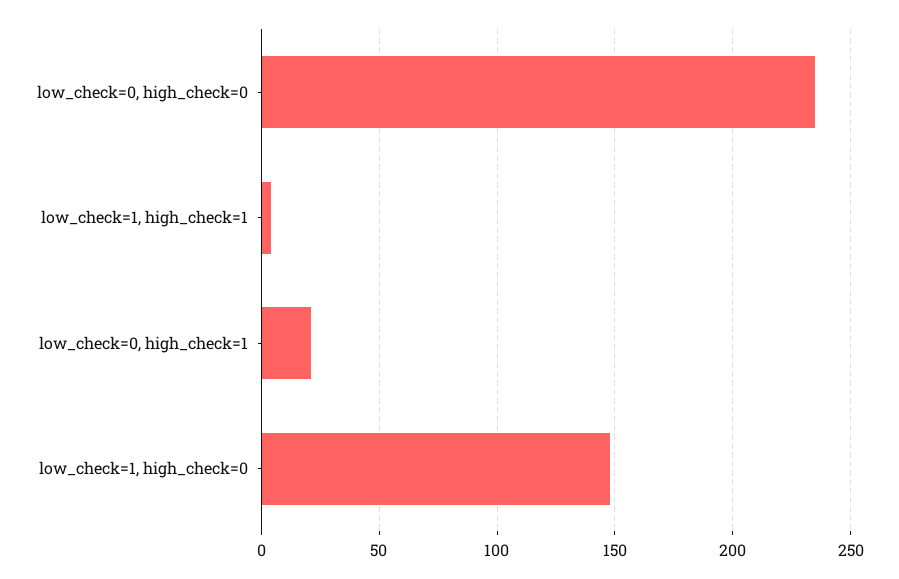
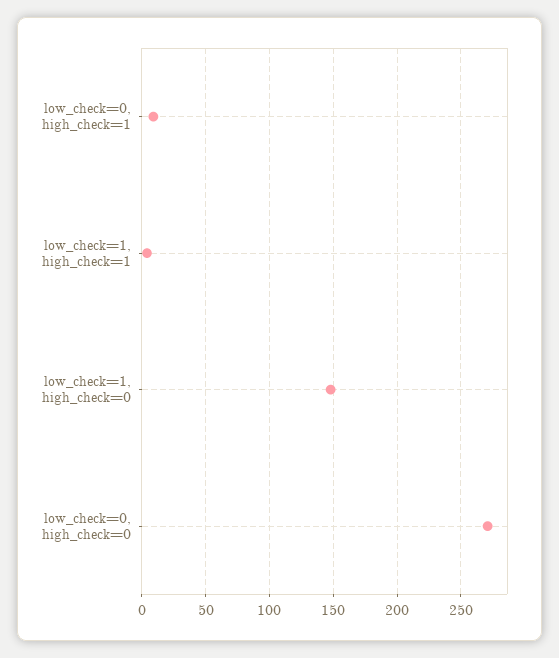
low_check=0, high_check=0: 235 -> 270
low_check=0, high_check=1: 20 -> 10

